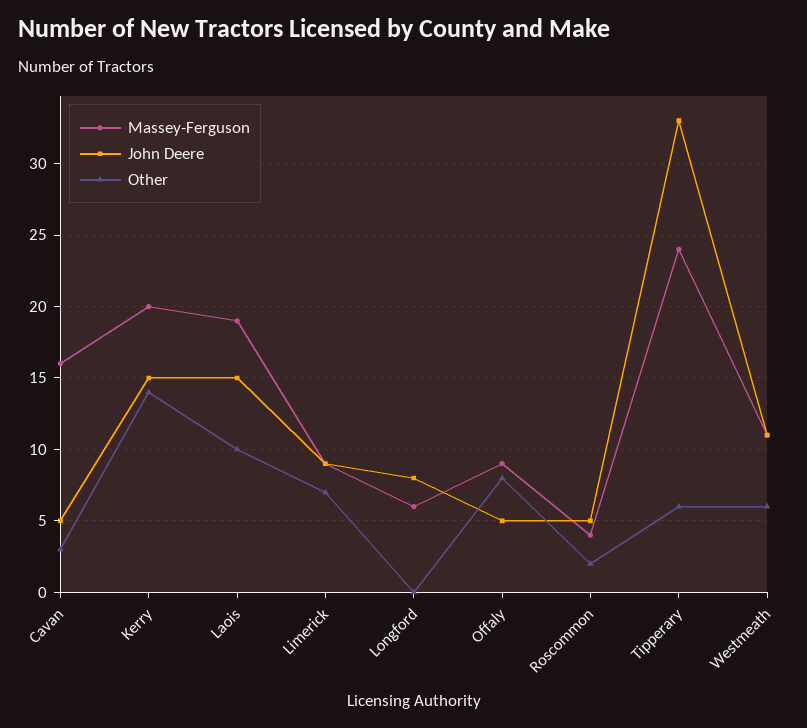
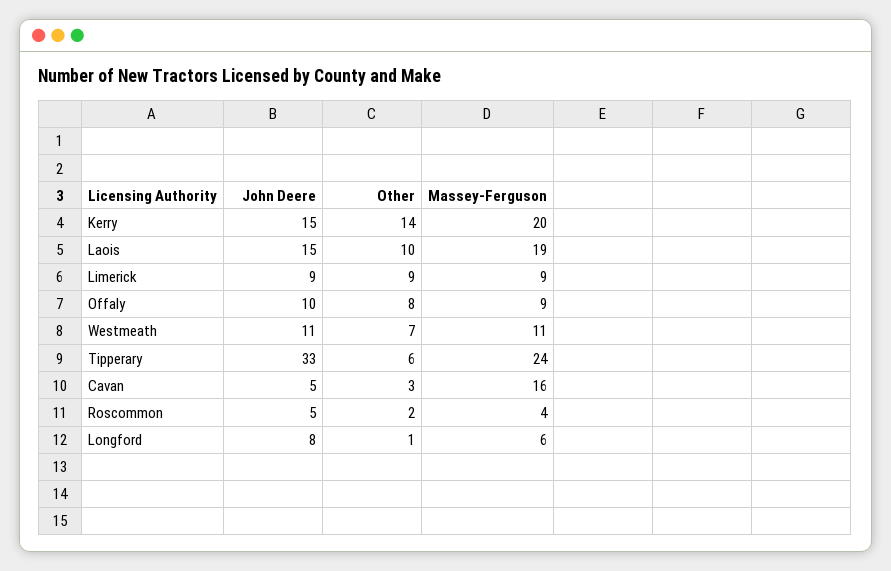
Other, Limerick: 7 -> 9
Other, Longford: 0 -> 1
John Deere, Offaly: 5 -> 10
Other, Westmeath: 6 -> 7

